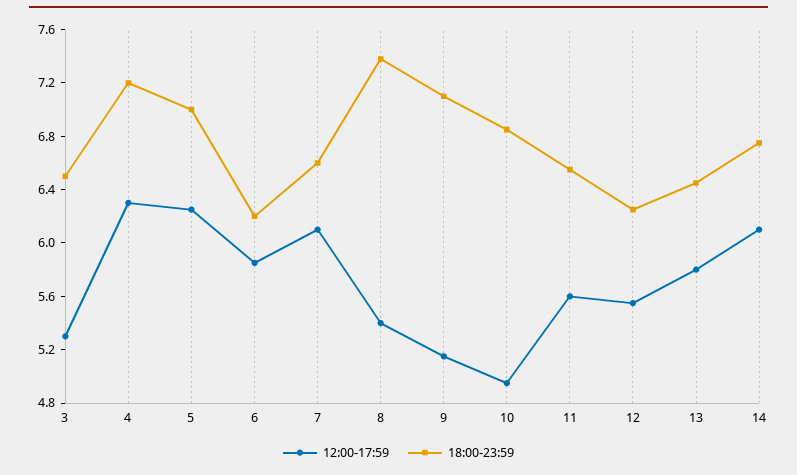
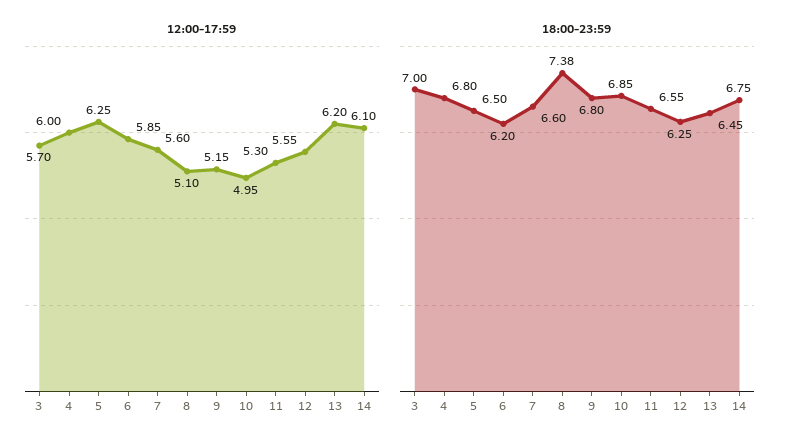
12:00-17:59, 3: 5.3 -> 5.7
18:00-23:59, 3: 6.5 -> 7
12:00-17:59, 4: 6.3 -> 6
18:00-23:59, 4: 7.2 -> 6.8
18:00-23:59, 5: 7 -> 6.5
12:00-17:59, 7: 6.1 -> 5.6
12:00-17:59, 8: 5.4 -> 5.1
18:00-23:59, 9: 7.1 -> 6.8
12:00-17:59, 11: 5.6 -> 5.3
12:00-17:59, 13: 5.8 -> 6.2

